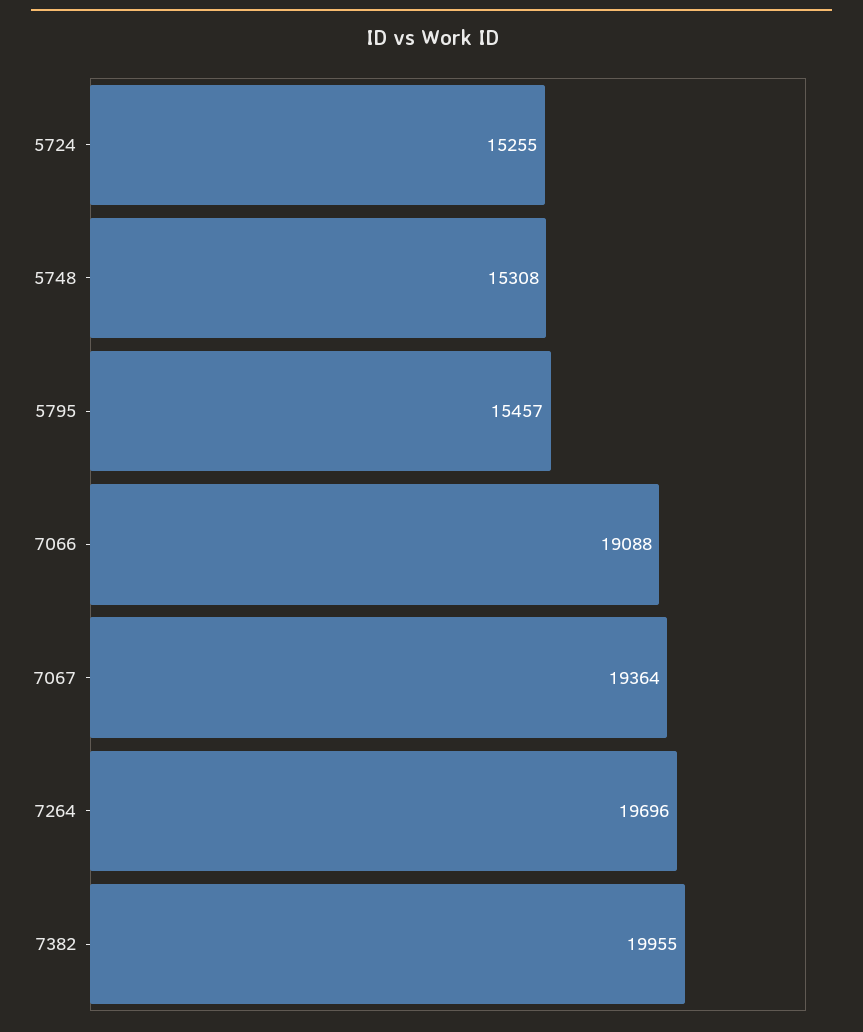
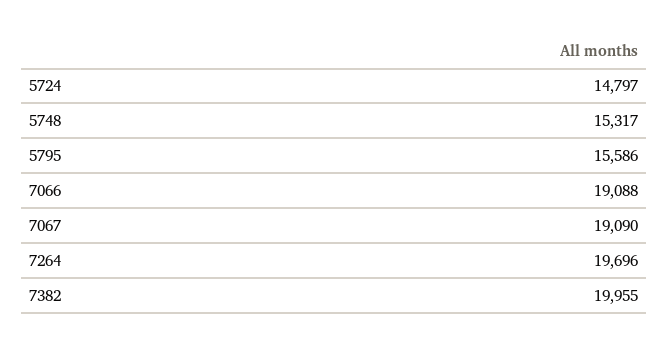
5724: 15255 -> 14797
5748: 15308 -> 15317
5795: 15457 -> 15586
7067: 19364 -> 19090

